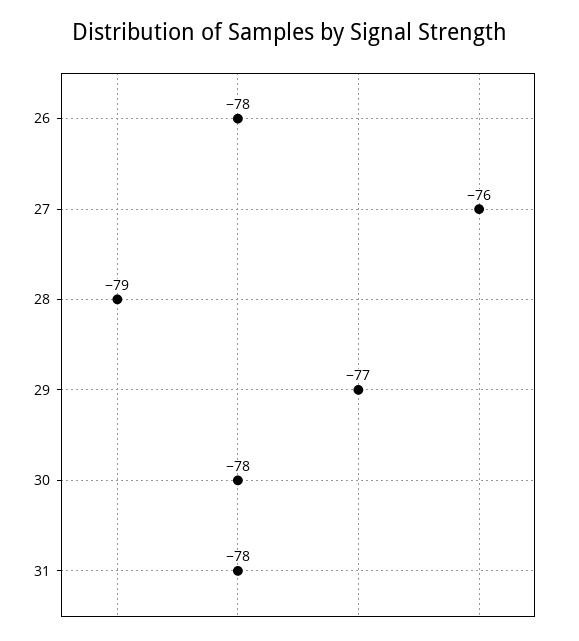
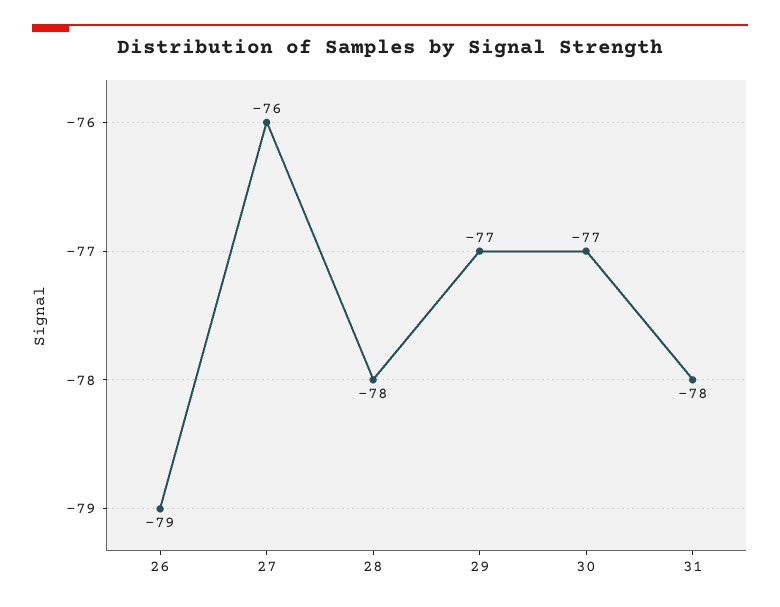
26: -78 -> -79
28: -79 -> -78
30: -78 -> -77

